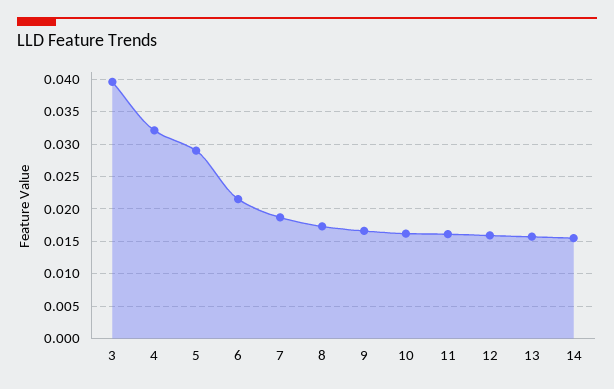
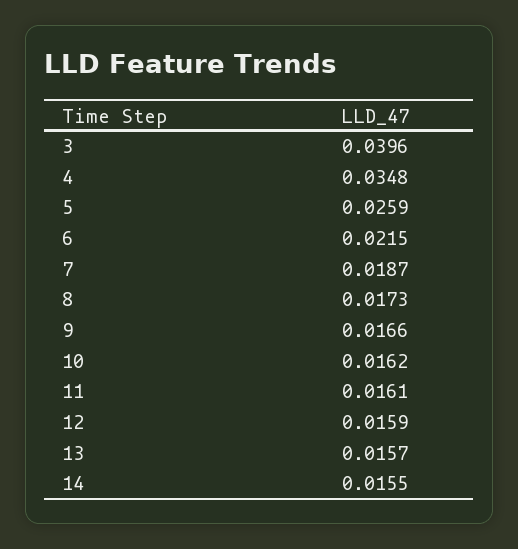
4: 0.032 -> 0.0348
5: 0.029 -> 0.0259

